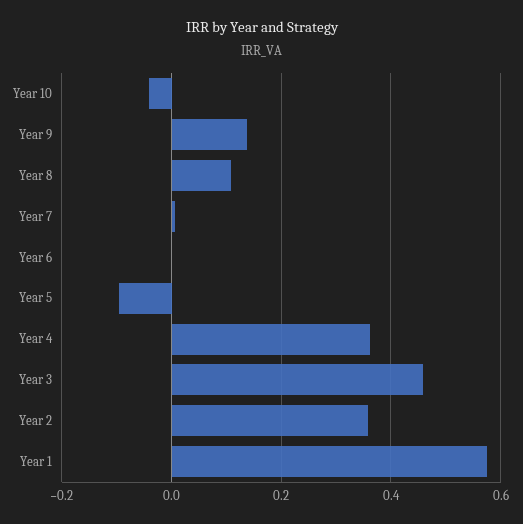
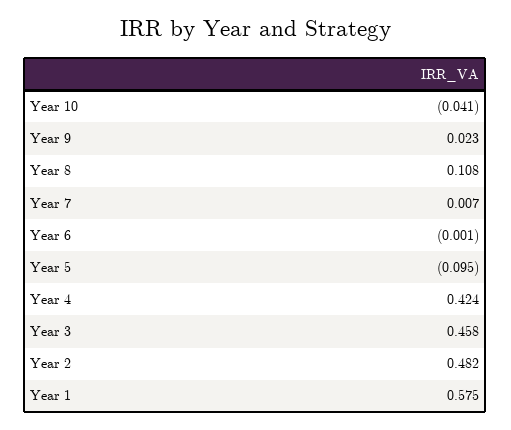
Year 9: 0.14 -> 0.023
Year 4: 0.36 -> 0.424
Year 2: 0.36 -> 0.482

